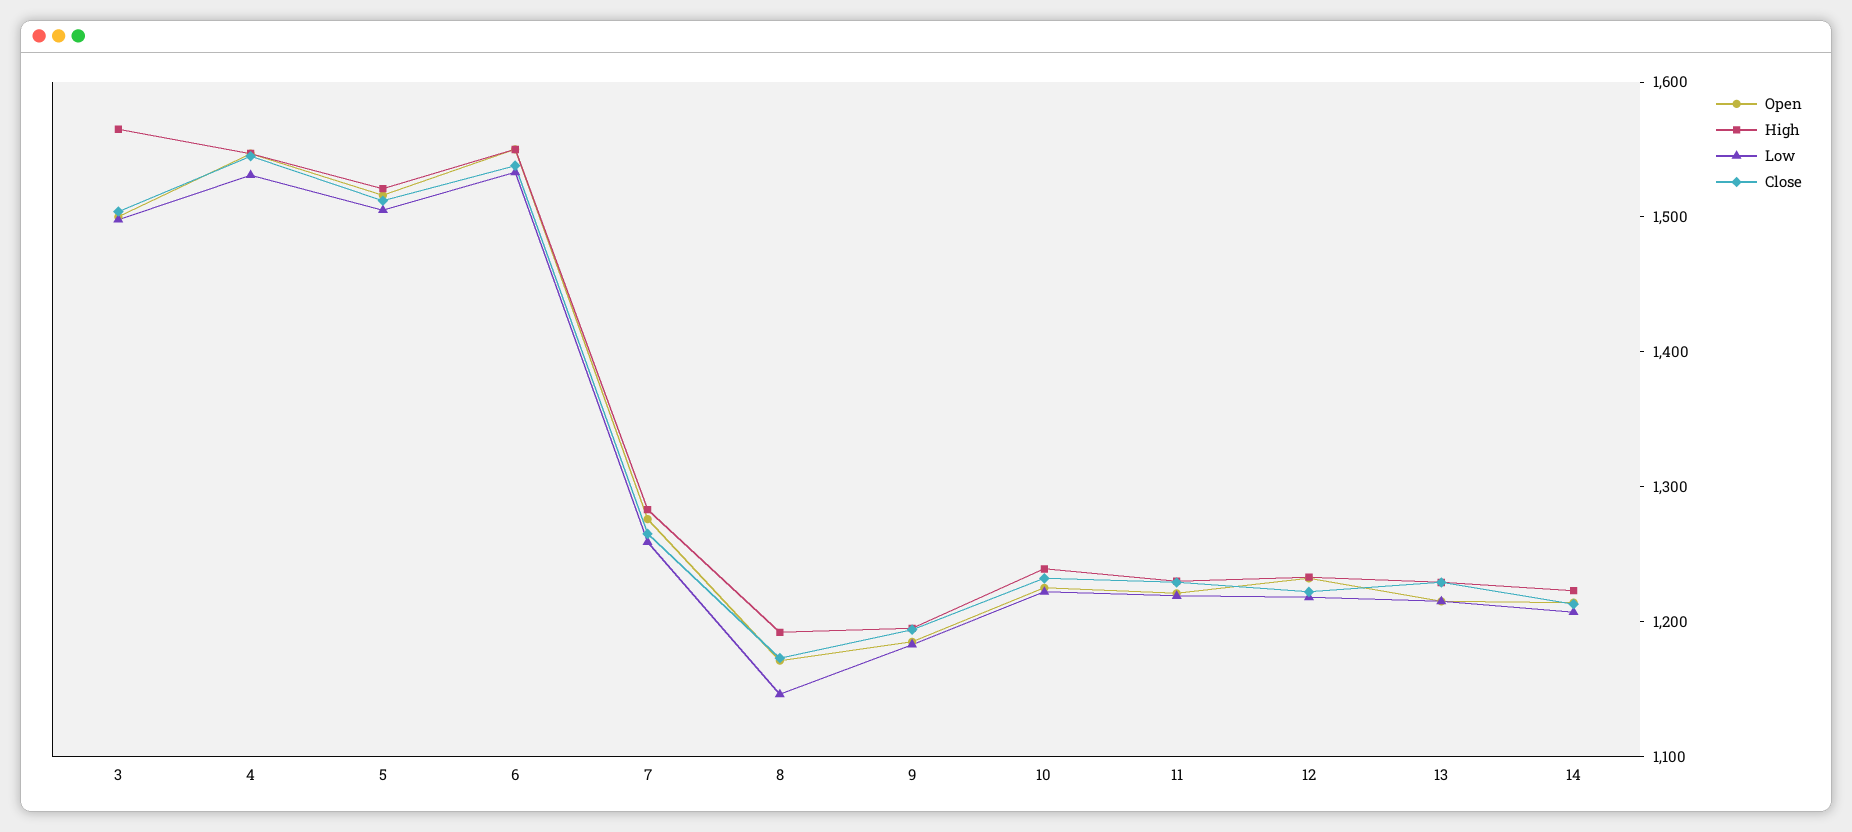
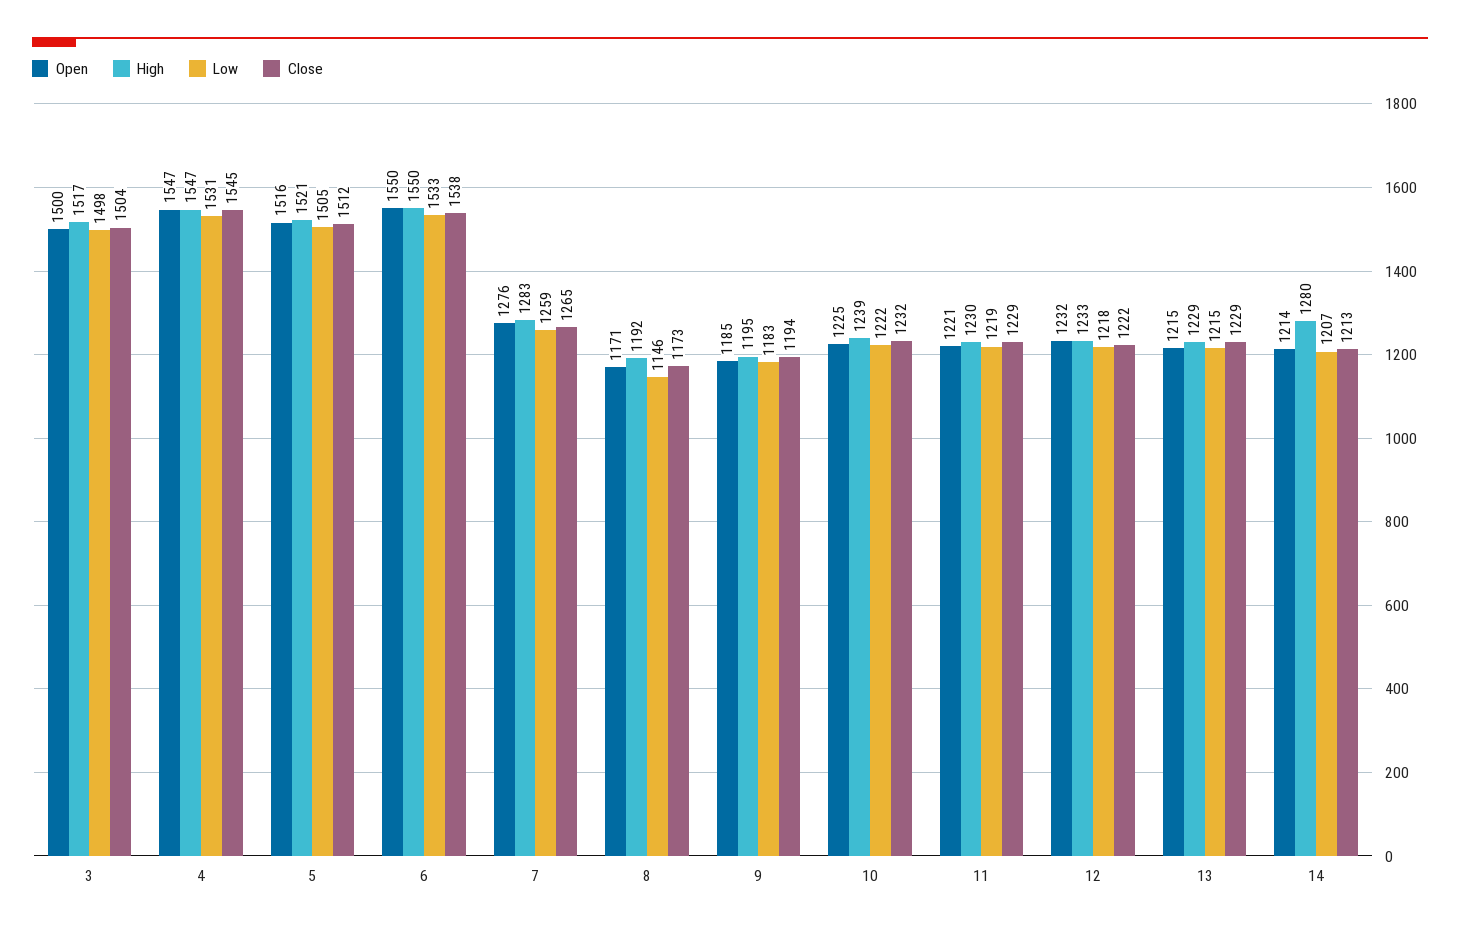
High, 3: 1560 -> 1517
High, 14: 1220 -> 1280

